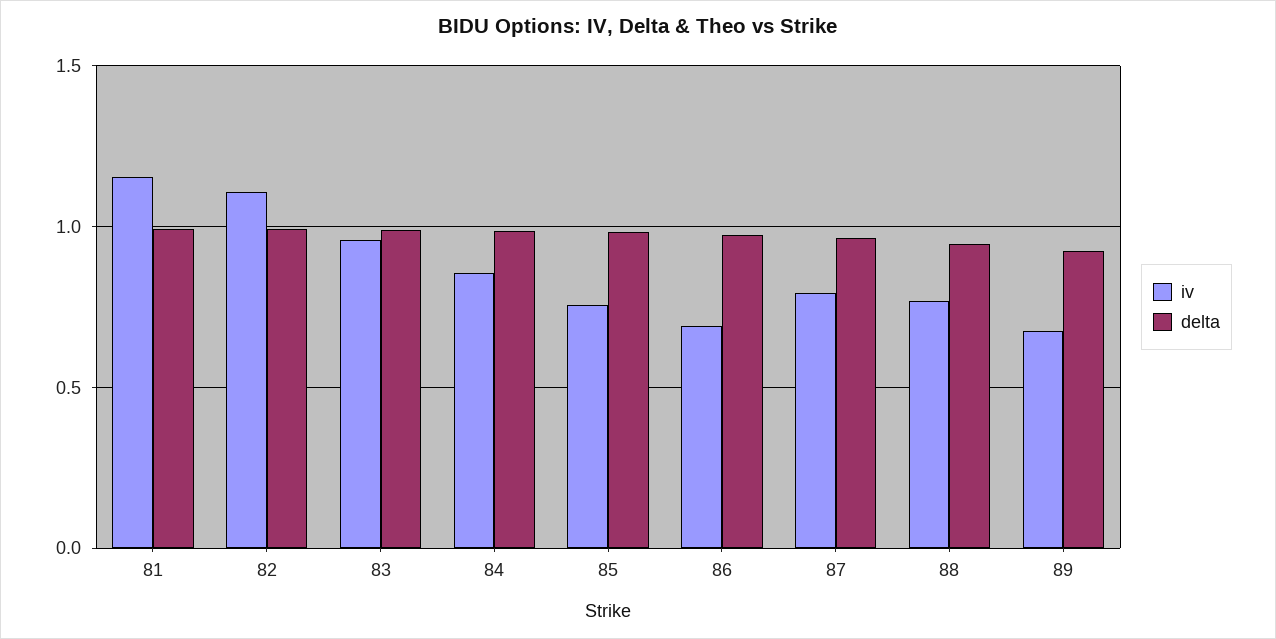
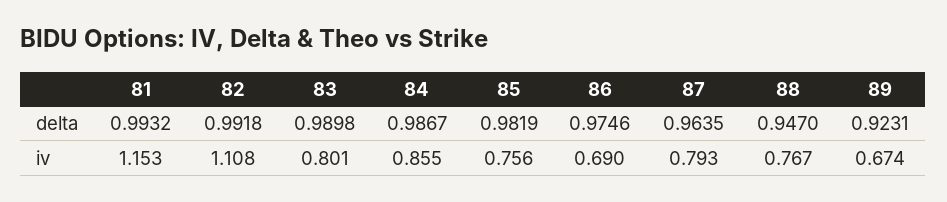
iv, 83: 0.95 -> 0.801

